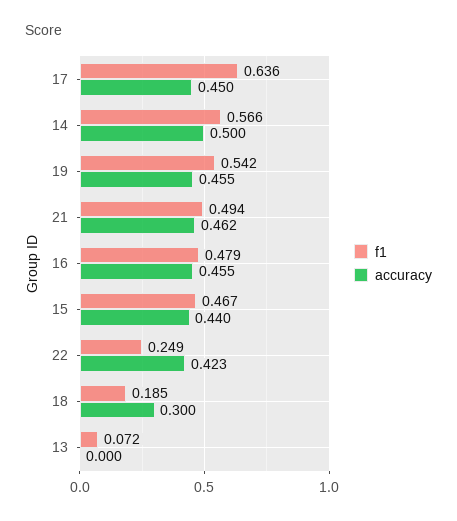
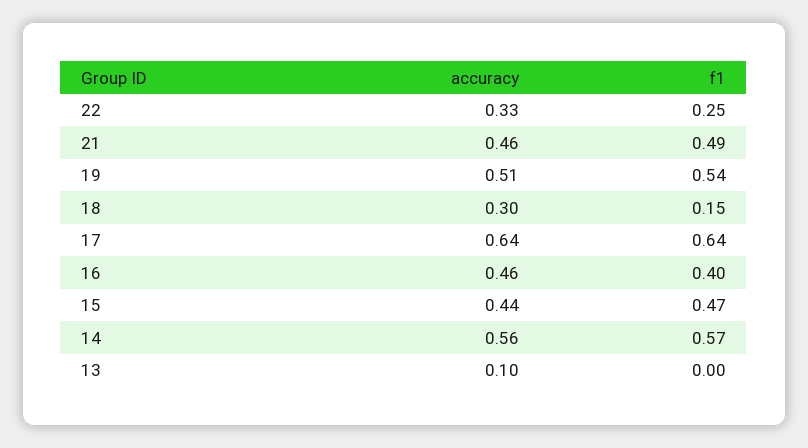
accuracy, 17: 0.45 -> 0.64
accuracy, 14: 0.5 -> 0.56
accuracy, 19: 0.455 -> 0.51
f1, 16: 0.479 -> 0.4
accuracy, 22: 0.423 -> 0.33
f1, 18: 0.185 -> 0.15
f1, 13: 0.072 -> 0
accuracy, 13: 0 -> 0.1

